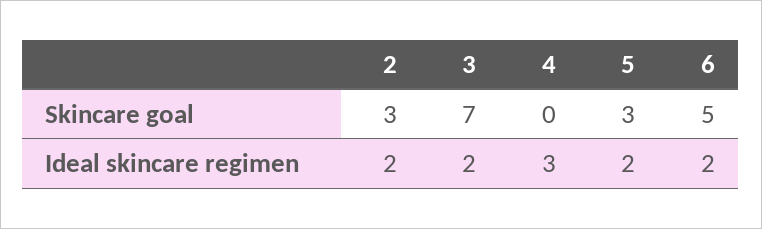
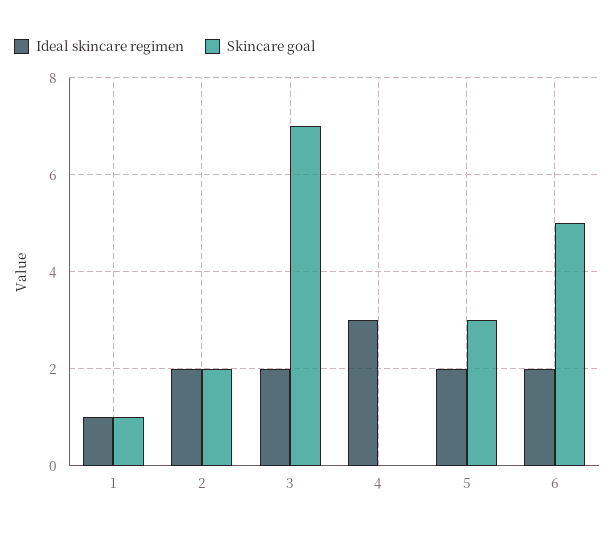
Skincare goal, 2: 3 -> 2
Ideal skincare regimen, 1: none -> 1
Skincare goal, 1: none -> 1

